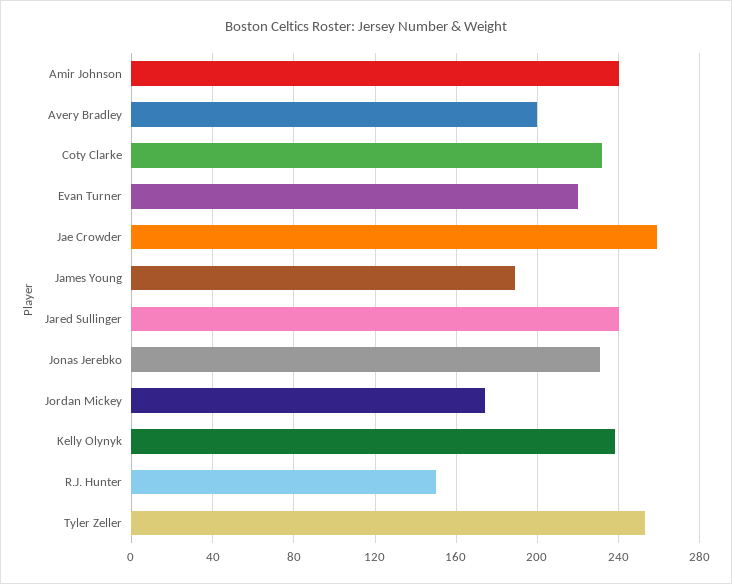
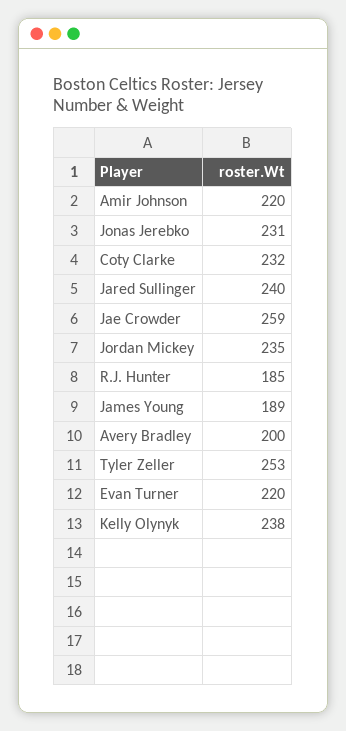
Amir Johnson: 240 -> 220
Jordan Mickey: 175 -> 235
R.J. Hunter: 150 -> 185

